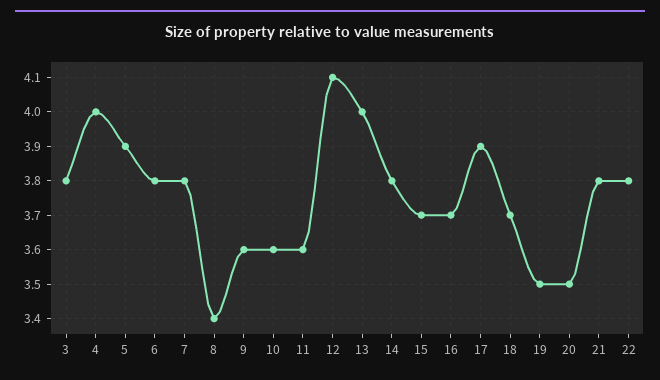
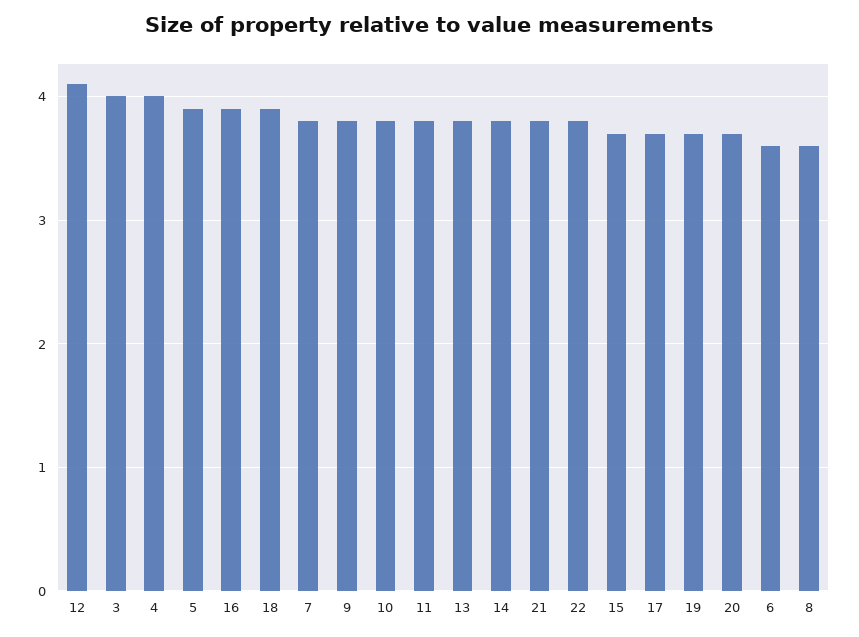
3: 3.8 -> 4
6: 3.8 -> 3.6
8: 3.4 -> 3.6
9: 3.6 -> 3.8
10: 3.6 -> 3.8
11: 3.6 -> 3.8
13: 4 -> 3.8
16: 3.7 -> 3.9
17: 3.9 -> 3.7
18: 3.7 -> 3.9
19: 3.5 -> 3.7
20: 3.5 -> 3.7

